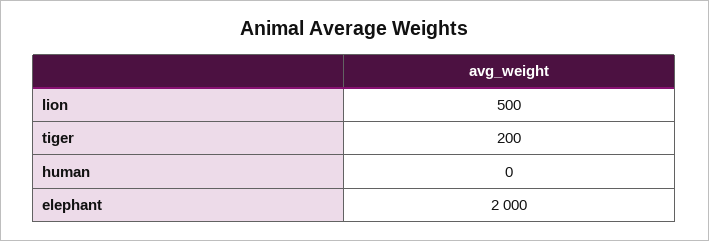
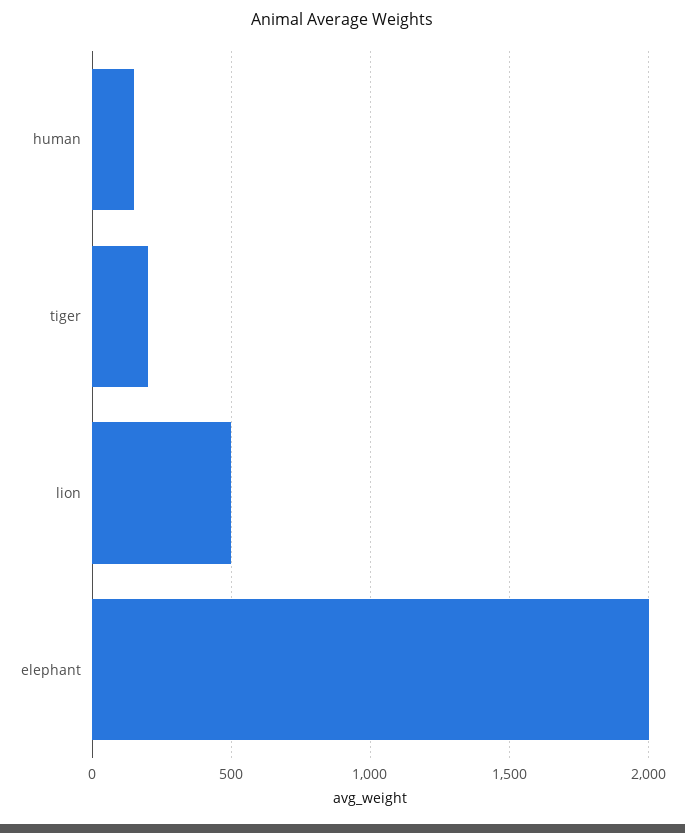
human: 0 -> 150

